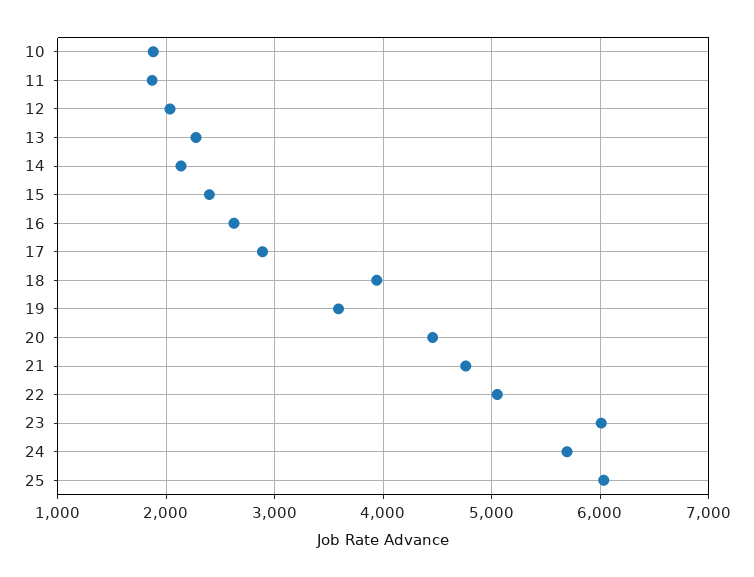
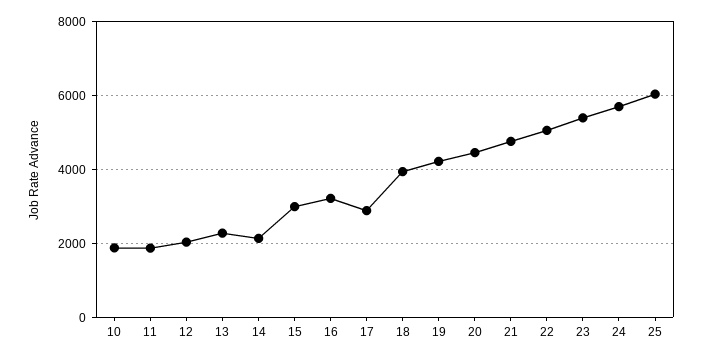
15: 2400 -> 3000
16: 2600 -> 3200
19: 3600 -> 4200
23: 6000 -> 5400

